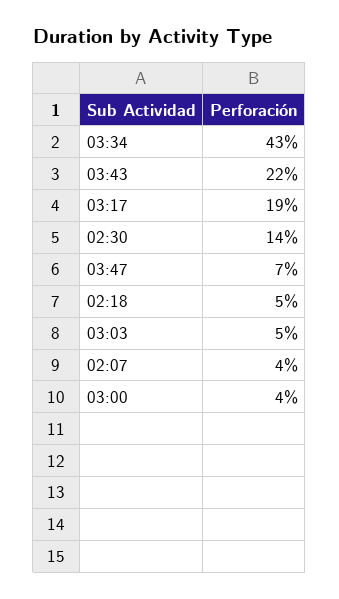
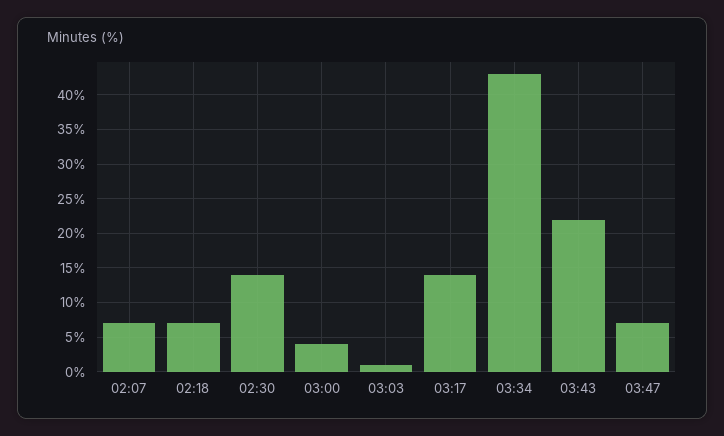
03:17: 19 -> 14
02:18: 5 -> 7
03:03: 5 -> 1
02:07: 4 -> 7

